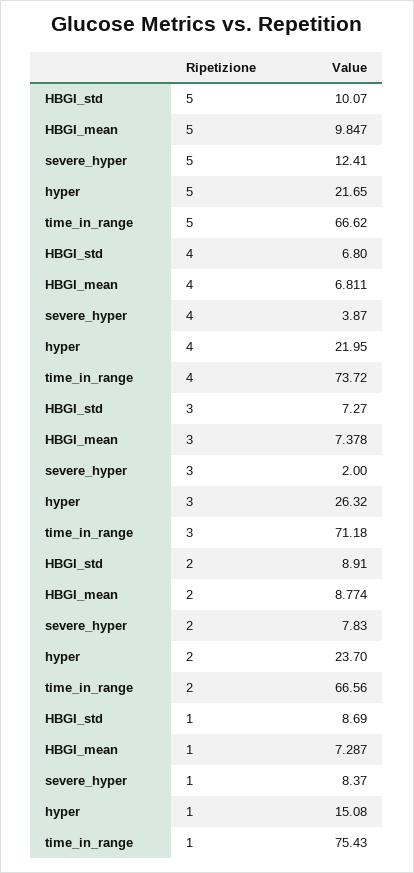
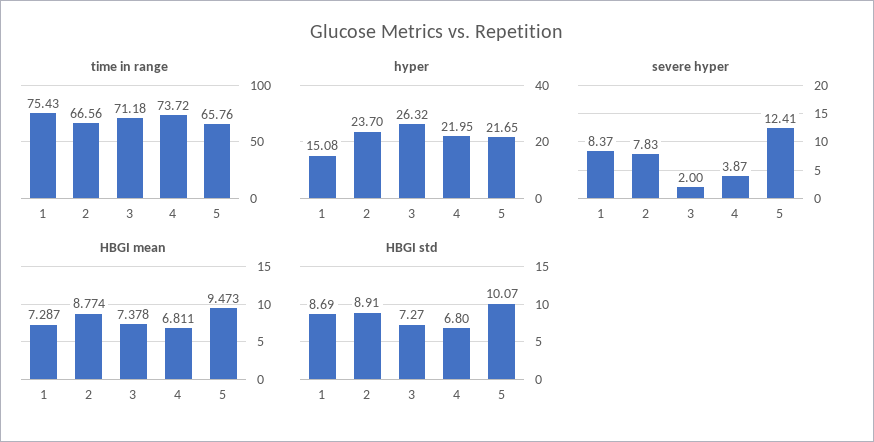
HBGI_mean, 5: 9.847 -> 9.473
time_in_range, 5: 66.62 -> 65.76

